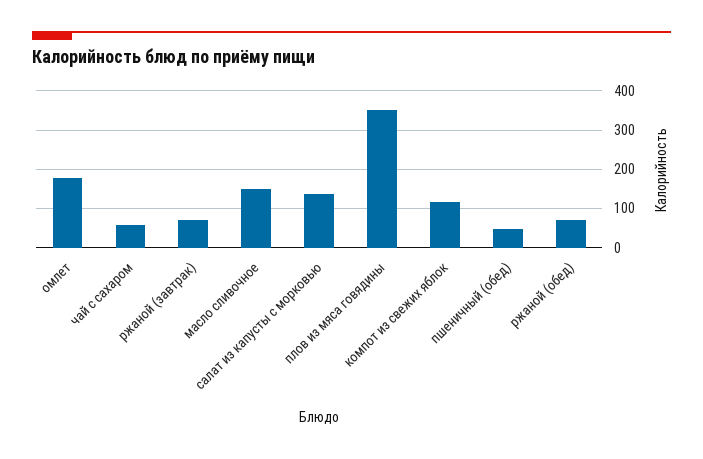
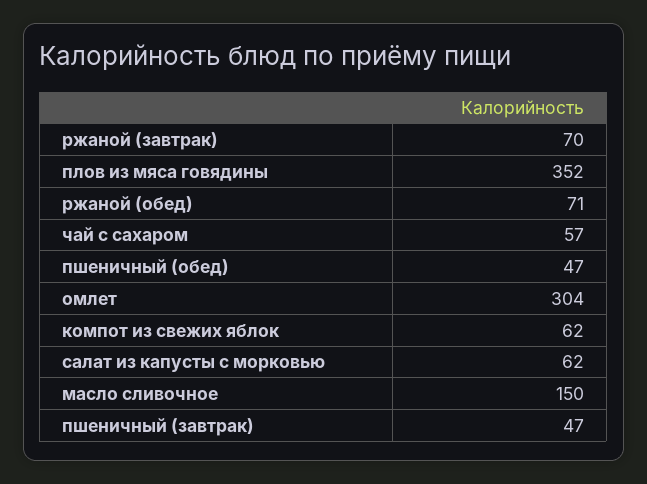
омлет: 180 -> 304
салат из капусты с морковью: 140 -> 62
компот из свежих яблок: 120 -> 62
пшеничный (завтрак): none -> 47

